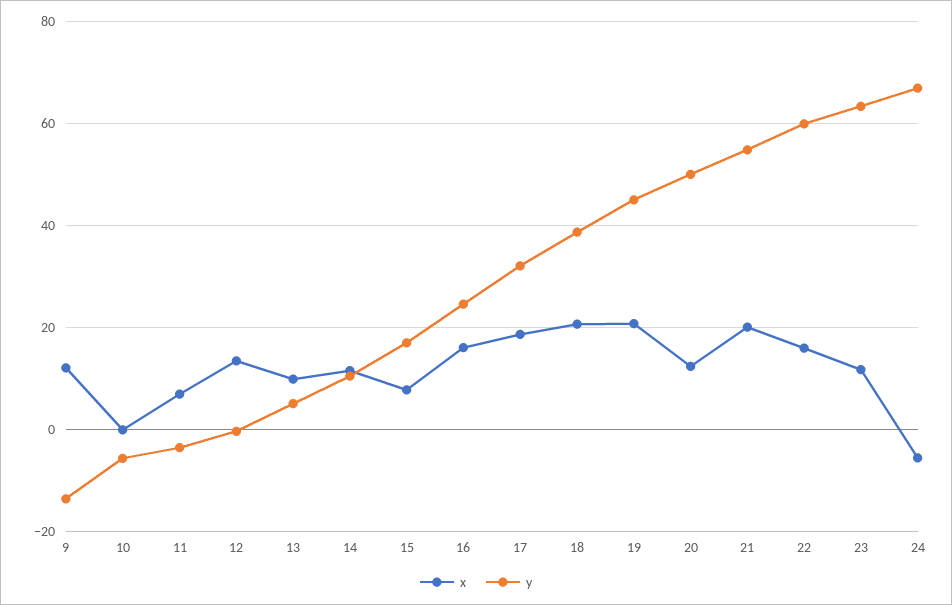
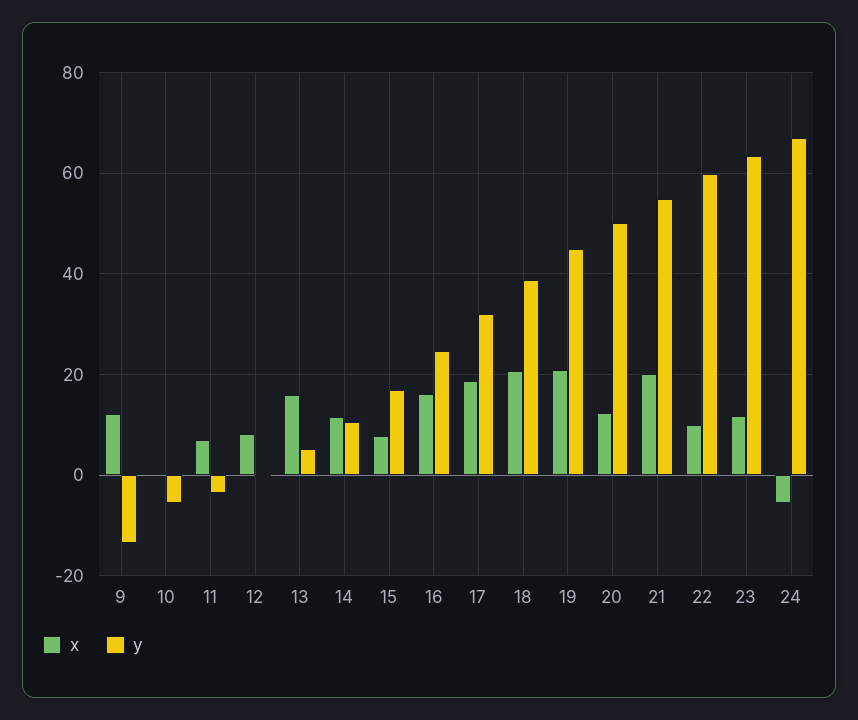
x, 12: 14 -> 8
x, 13: 10 -> 16
x, 22: 16 -> 10

